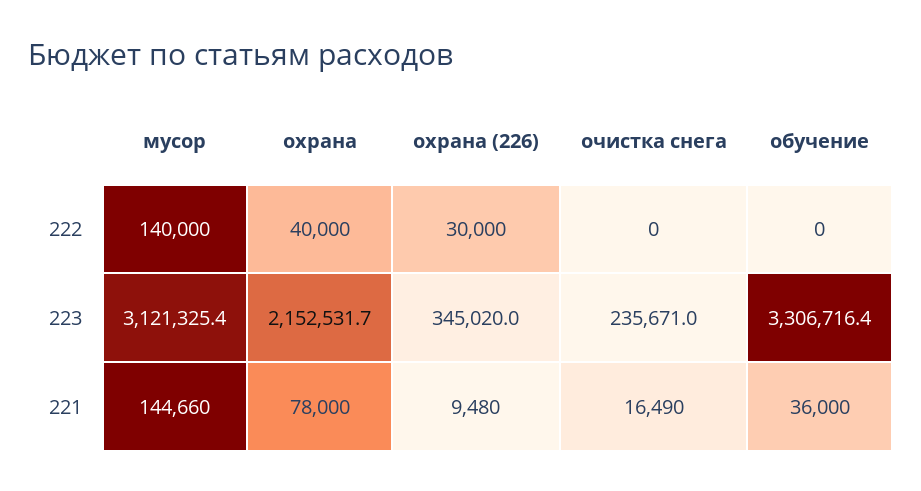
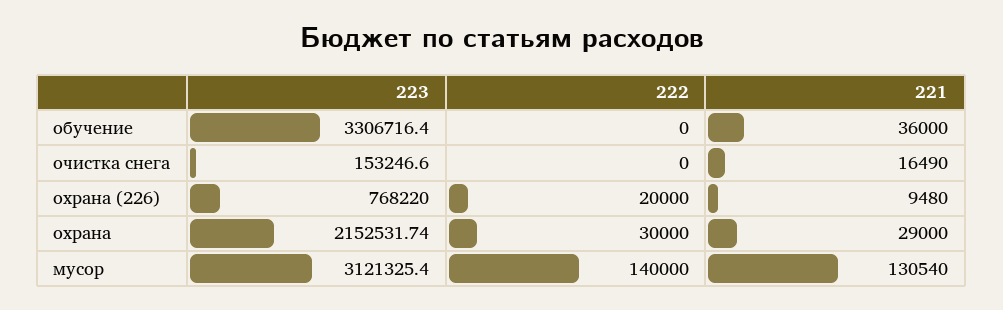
охрана, 222: 40000 -> 30000
охрана (226), 222: 30000 -> 20000
охрана (226), 223: 345020 -> 768220
очистка снега, 223: 235671 -> 153246.6
мусор, 221: 144660 -> 130540
охрана, 221: 78000 -> 29000

